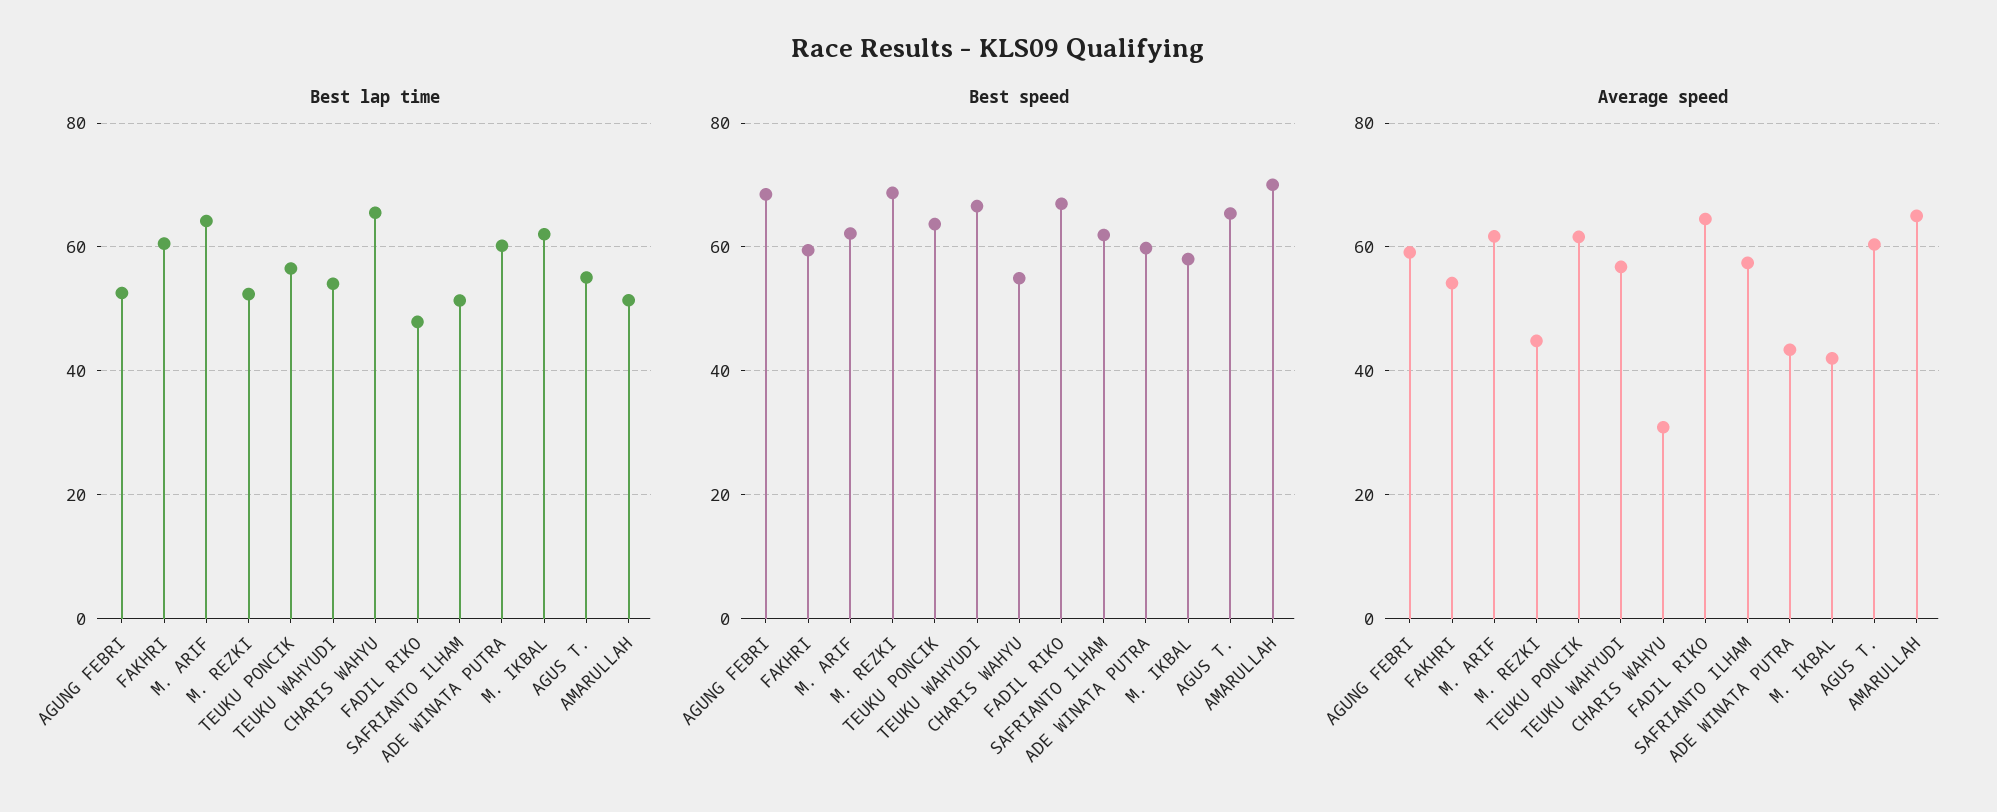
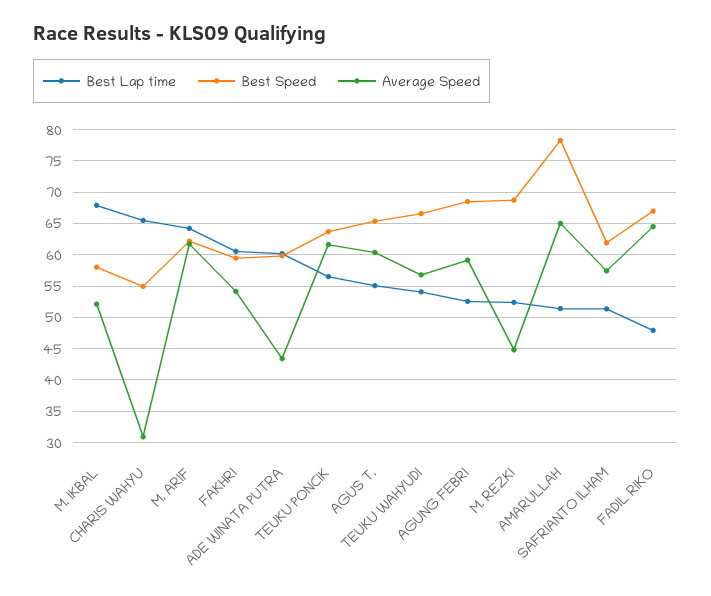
Best lap time, M. IKBAL: 62 -> 68
Best speed, AMARULLAH: 70 -> 78
Average speed, M. IKBAL: 42 -> 52

